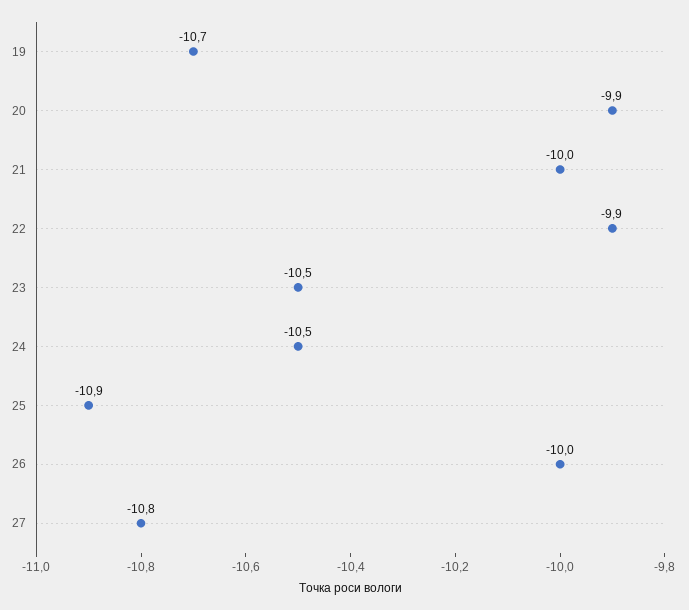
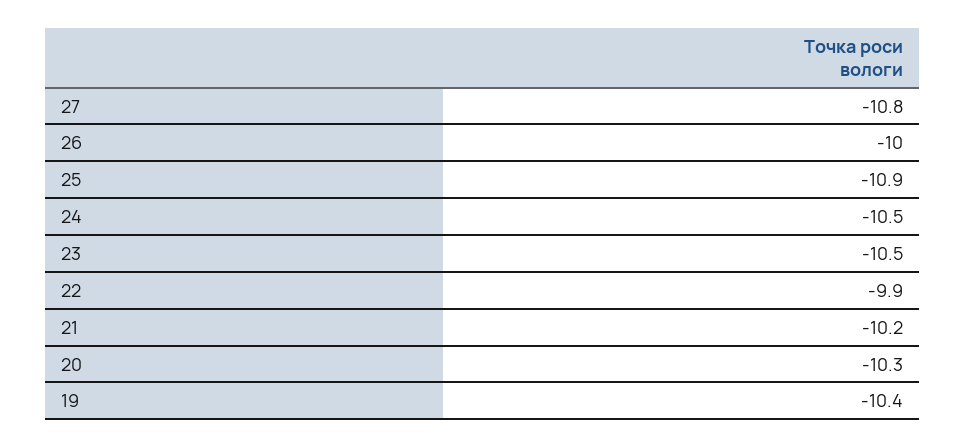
19: -10.7 -> -10.4
20: -9.9 -> -10.3
21: -10 -> -10.2

